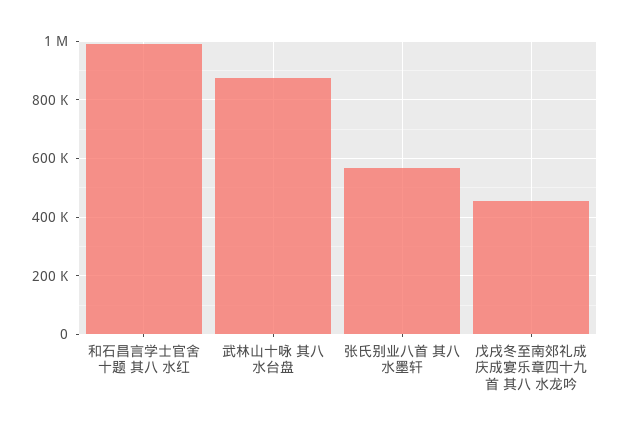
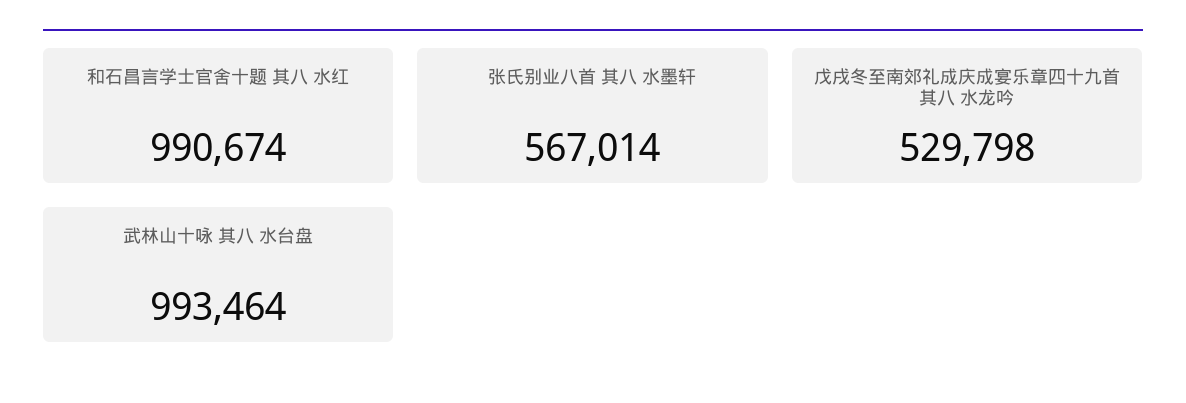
武林山十咏 其八 水台盘: 875000 -> 993464
戊戌冬至南郊礼成庆成宴乐章四十九首 其八 水龙吟: 450000 -> 529798

